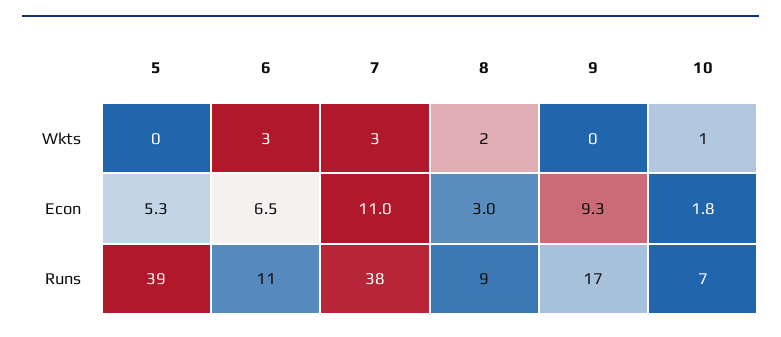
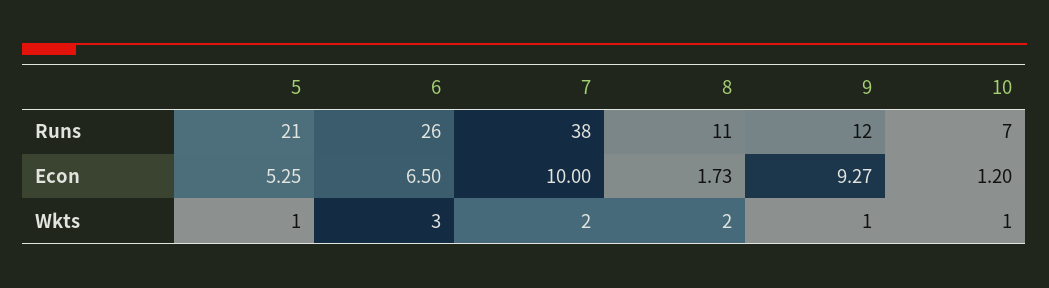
5, Wkts: 0 -> 1
7, Wkts: 3 -> 2
9, Wkts: 0 -> 1
7, Econ: 11 -> 10
8, Econ: 3 -> 1.73
10, Econ: 1.8 -> 1.2
5, Runs: 39 -> 21
6, Runs: 11 -> 26
8, Runs: 9 -> 11
9, Runs: 17 -> 12

